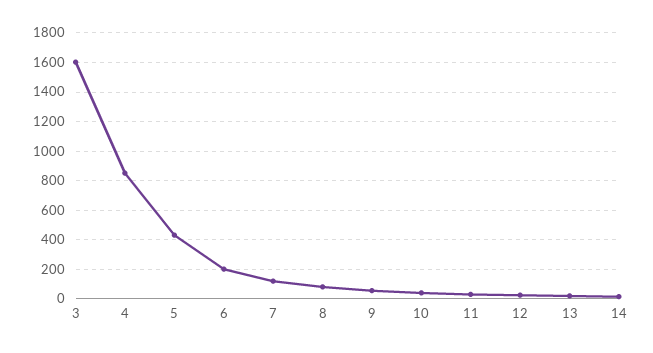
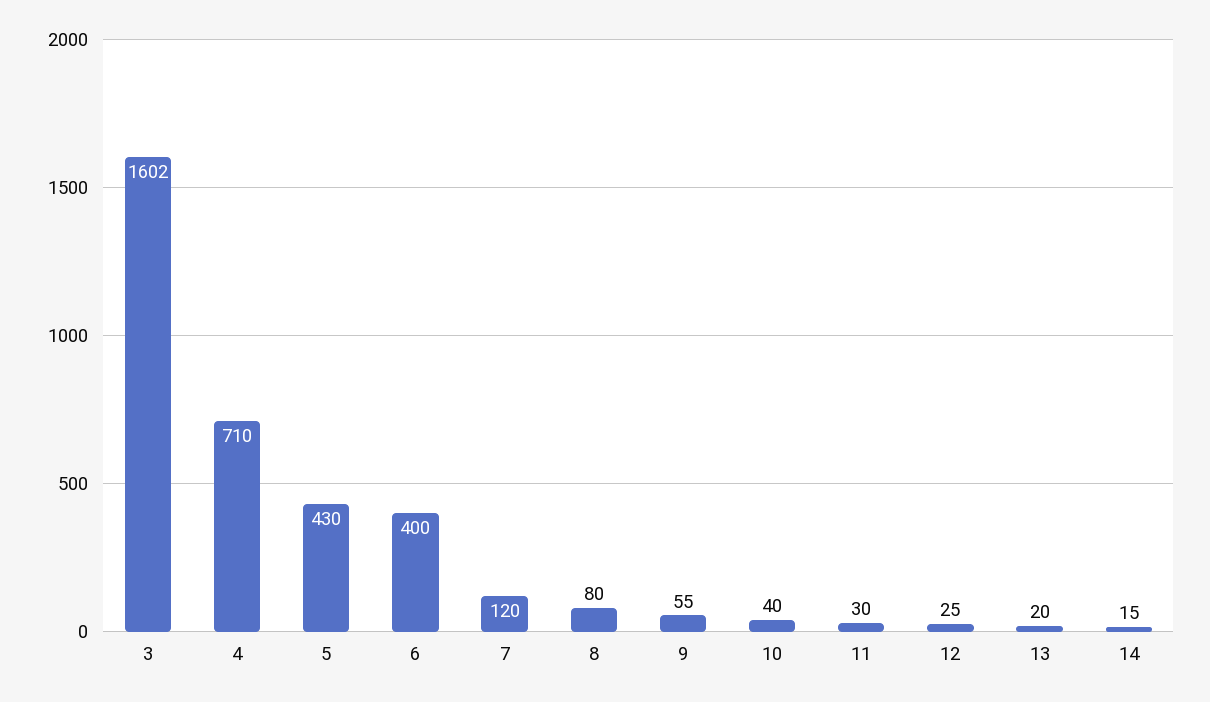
4: 850 -> 710
6: 200 -> 400

